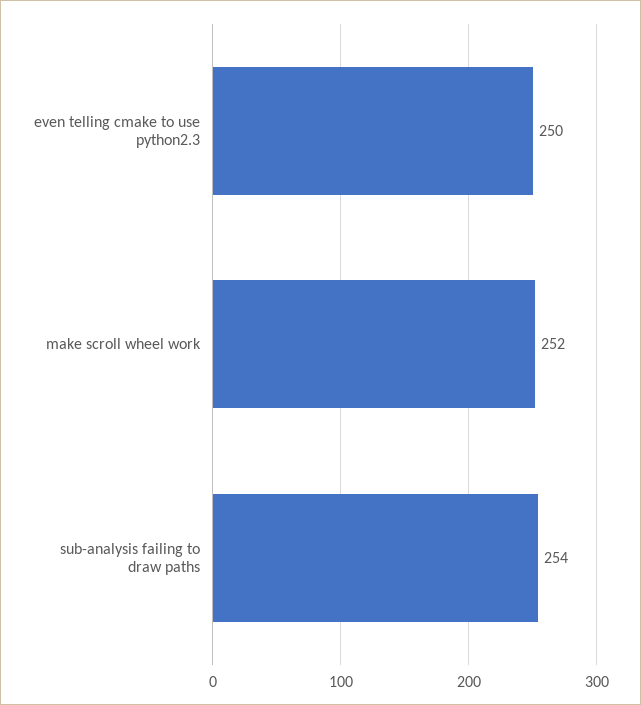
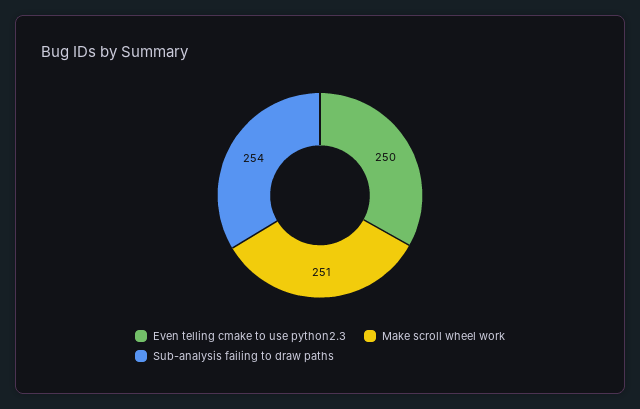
make scroll wheel work: 252 -> 251

